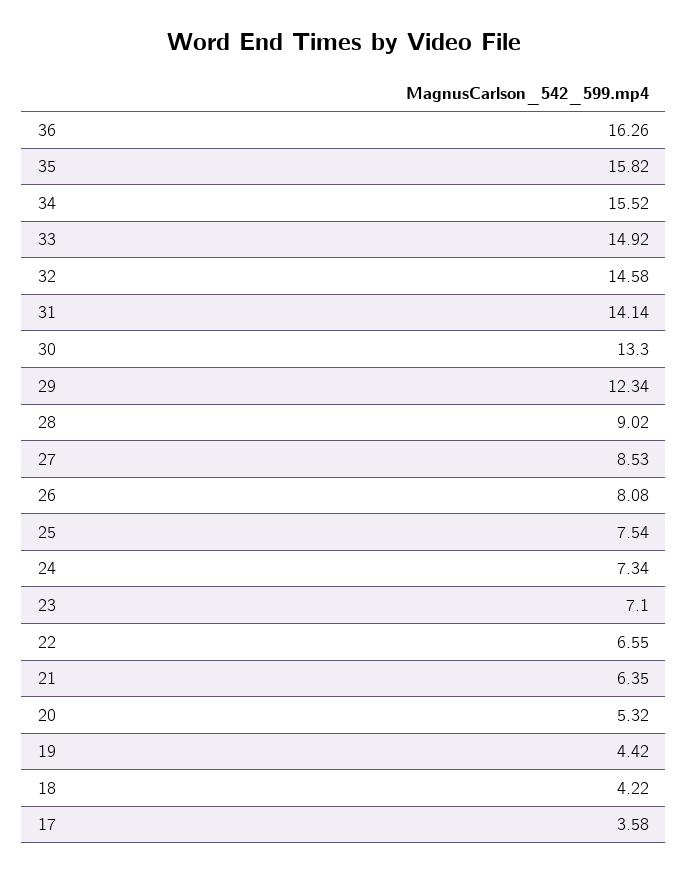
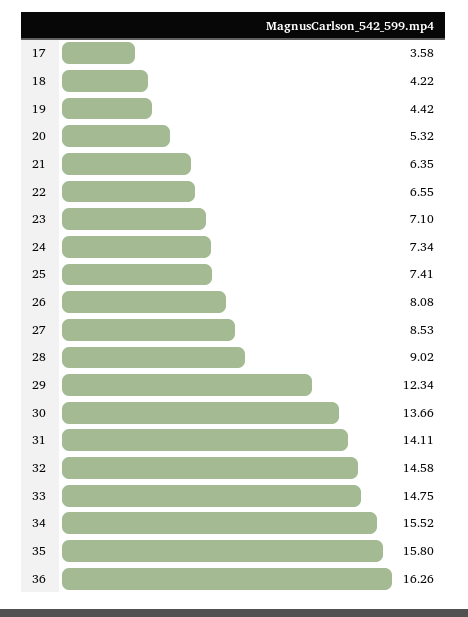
35: 15.82 -> 15.8
33: 14.92 -> 14.75
31: 14.14 -> 14.11
30: 13.3 -> 13.66
25: 7.54 -> 7.41

